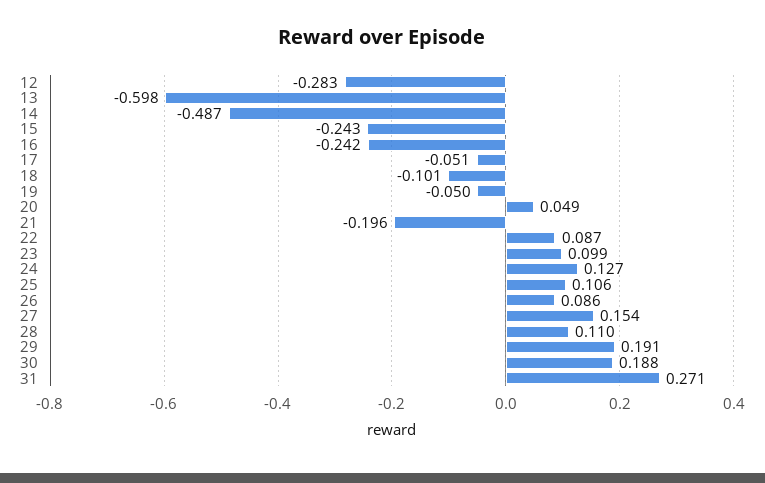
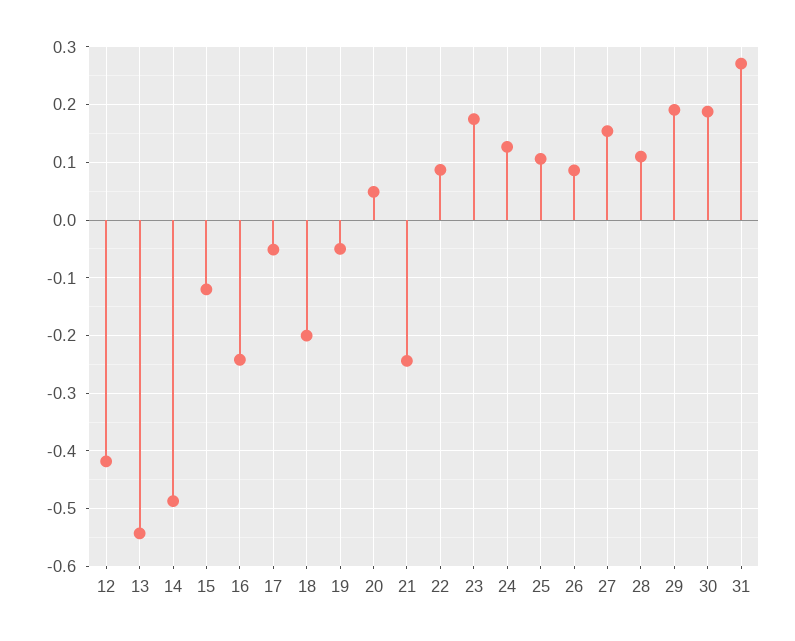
12: -0.283 -> -0.42
13: -0.598 -> -0.54
15: -0.243 -> -0.12
18: -0.101 -> -0.2
21: -0.196 -> -0.24
23: 0.099 -> 0.18

